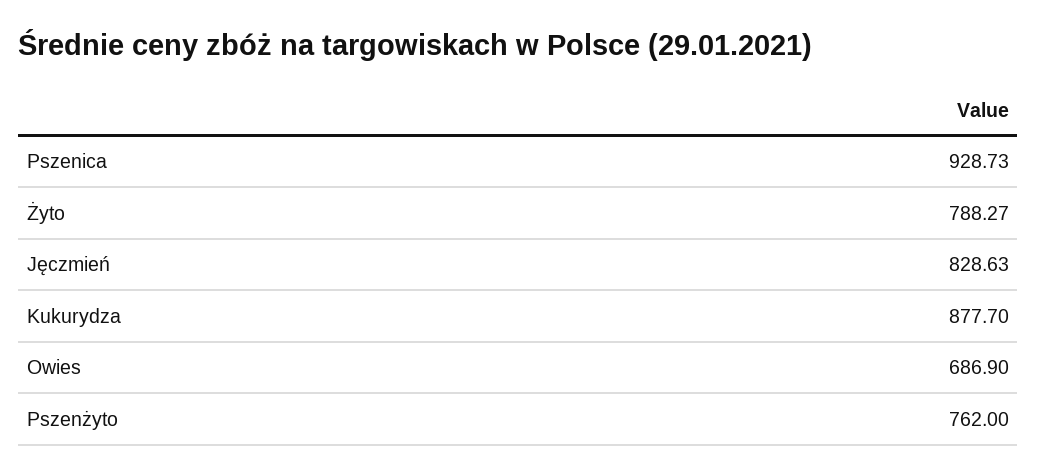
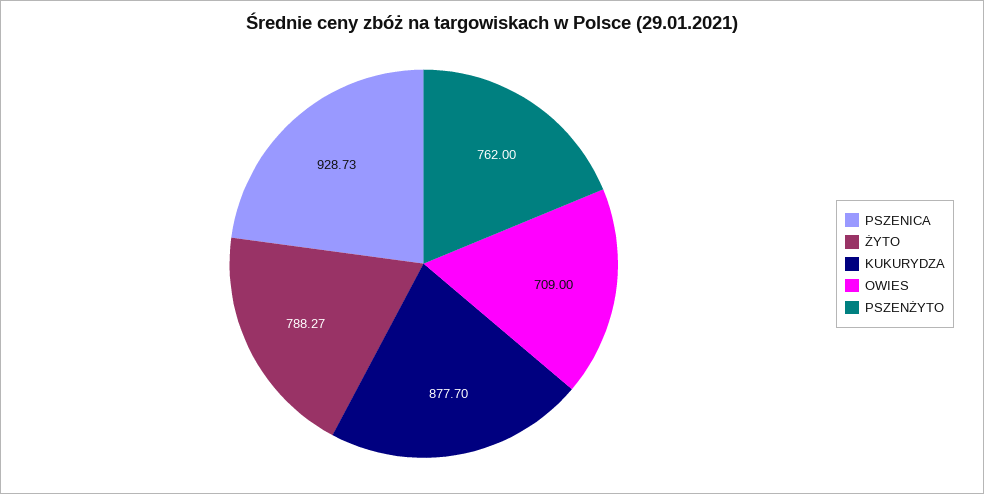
Jęczmień: 828.63 -> none
Owies: 686.9 -> 709

